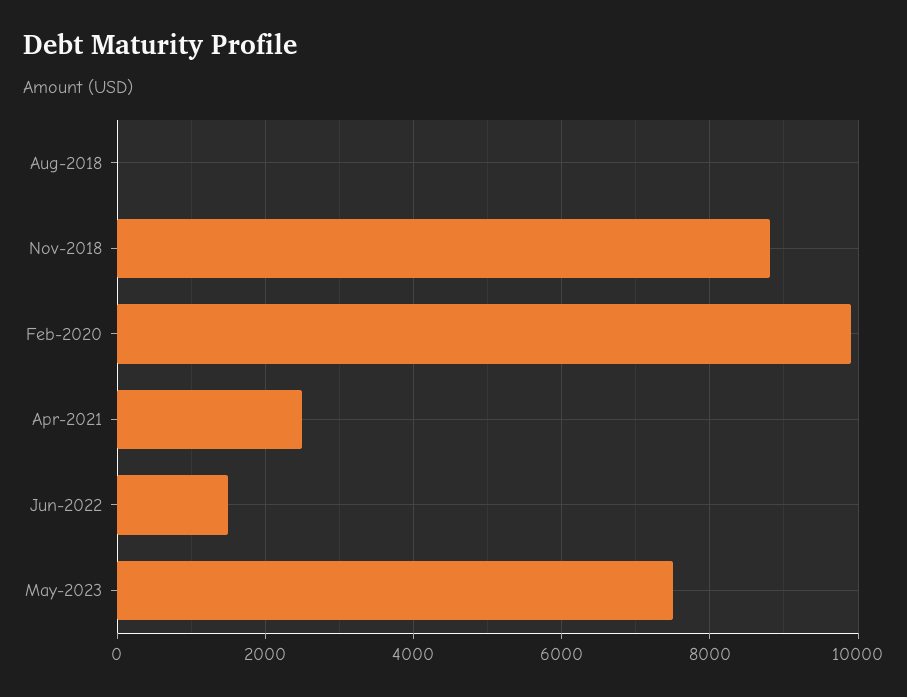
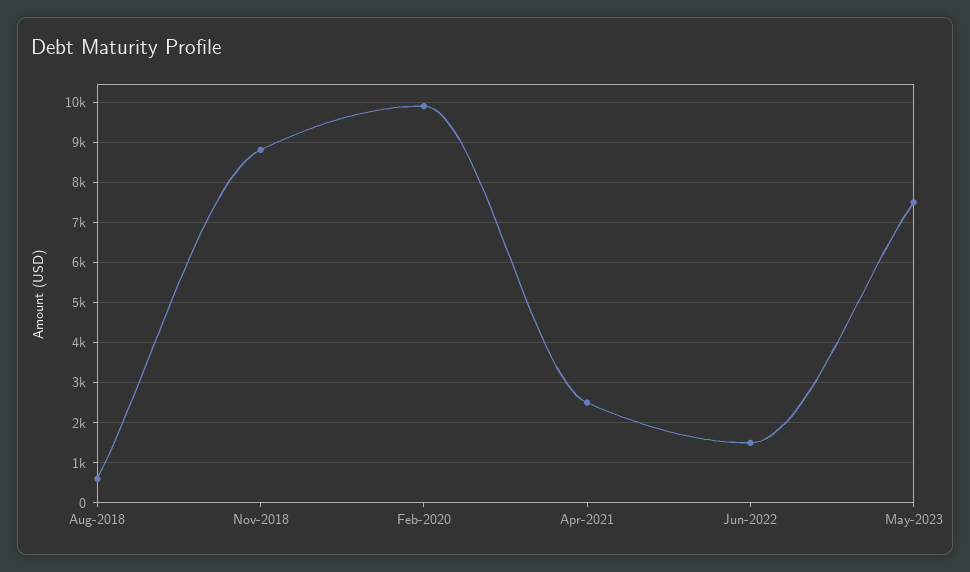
Aug-2018: 0 -> 600

